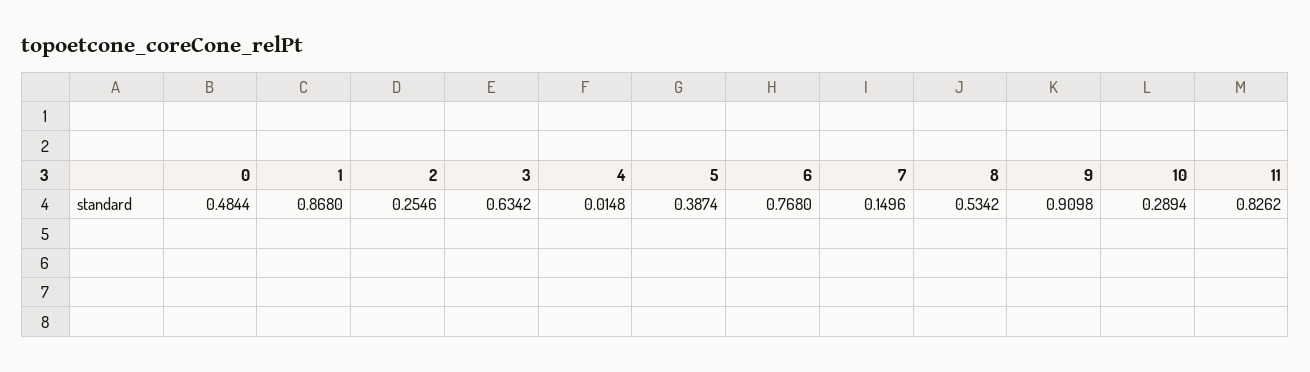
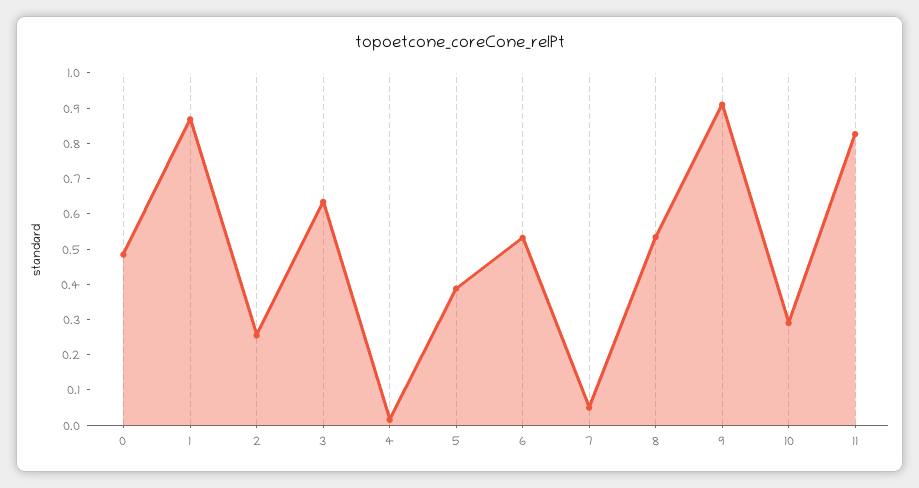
6: 0.768 -> 0.525
7: 0.1496 -> 0.05

